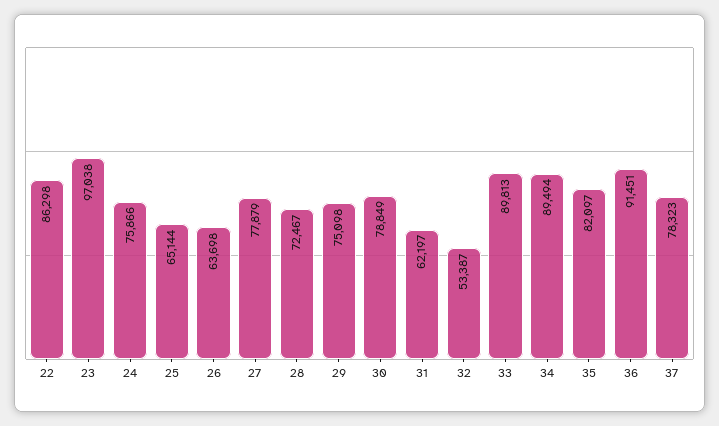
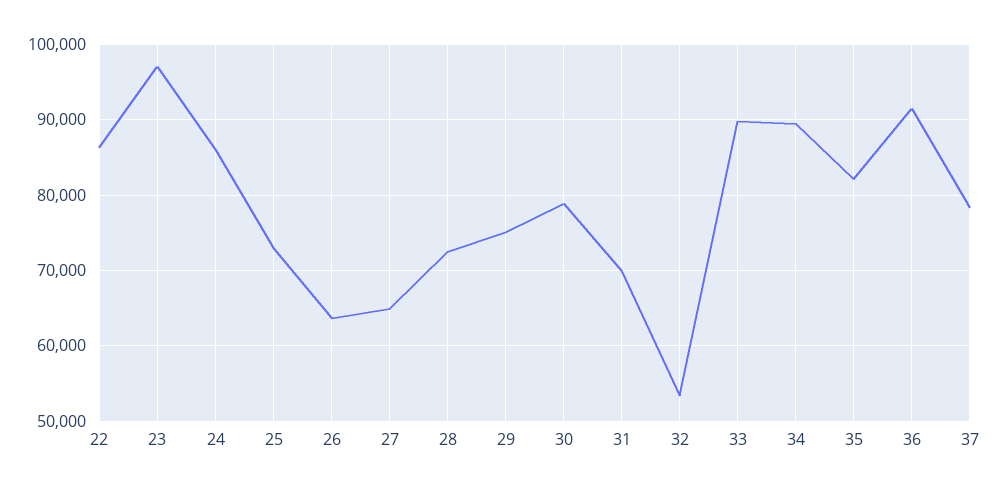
24: 75866 -> 86000
25: 65144 -> 73000
27: 77879 -> 65000
31: 62197 -> 70000

